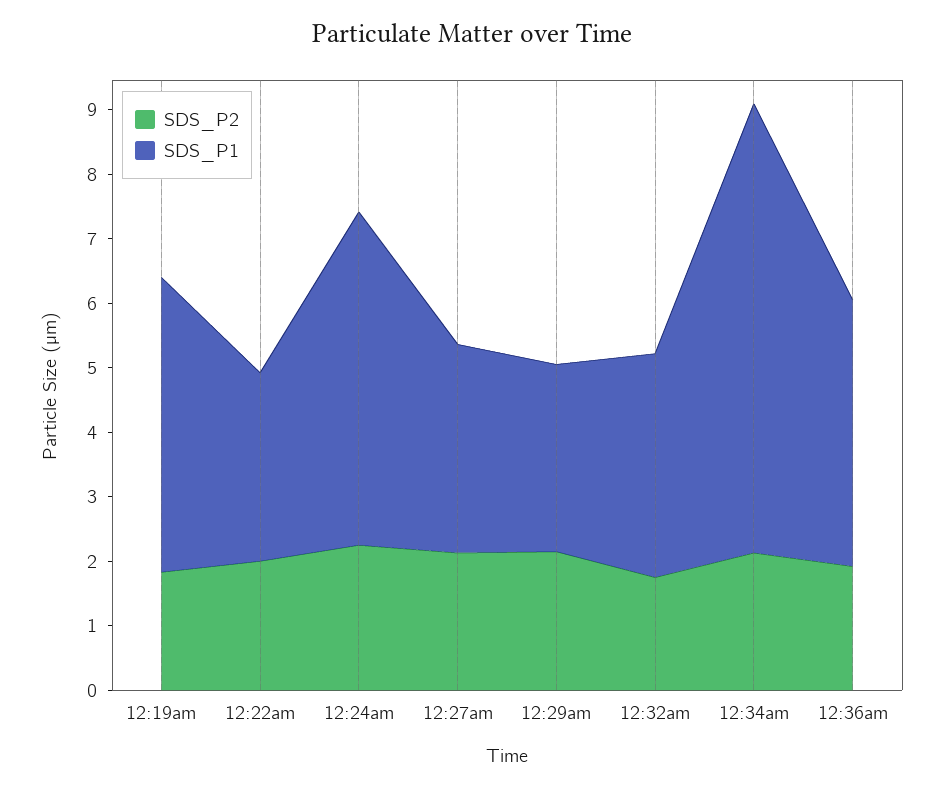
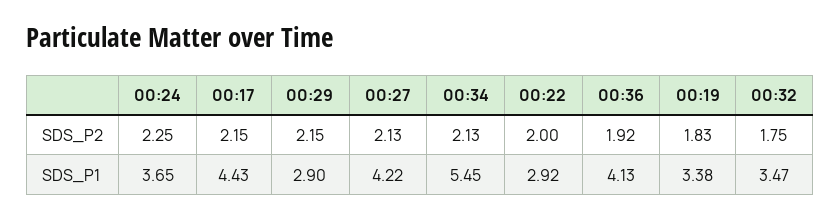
SDS_P1, 12:19am: 4.6 -> 3.38
SDS_P1, 12:24am: 5.2 -> 3.65
SDS_P1, 12:27am: 3.2 -> 4.22
SDS_P1, 12:34am: 7 -> 5.45
SDS_P2, 00:17: none -> 2.15
SDS_P1, 00:17: none -> 4.43

